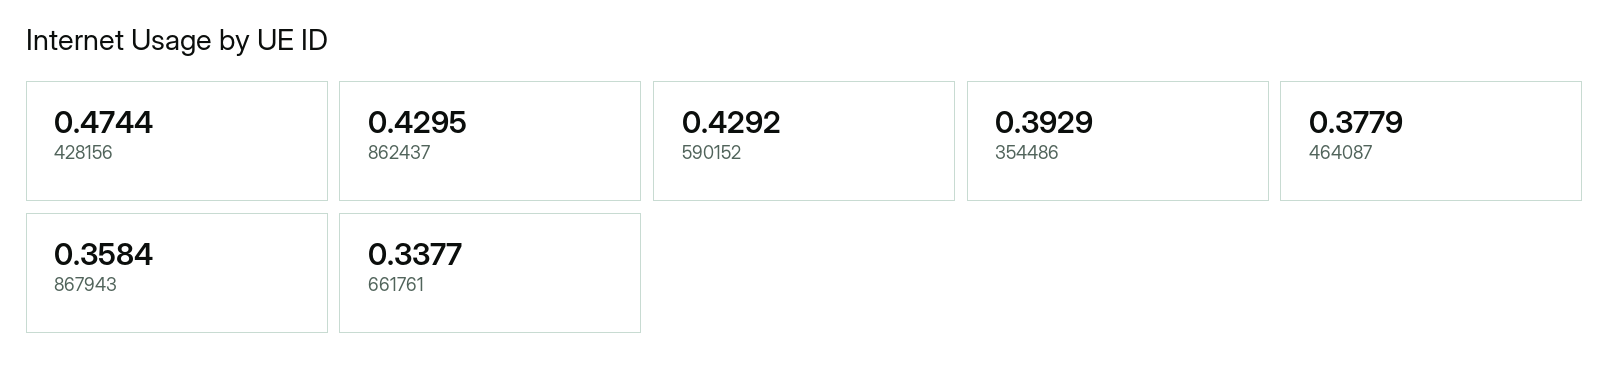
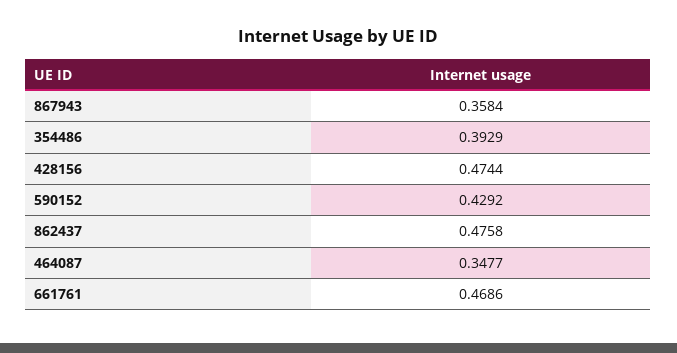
862437: 0.4295 -> 0.4758
464087: 0.3779 -> 0.3477
661761: 0.3377 -> 0.4686

